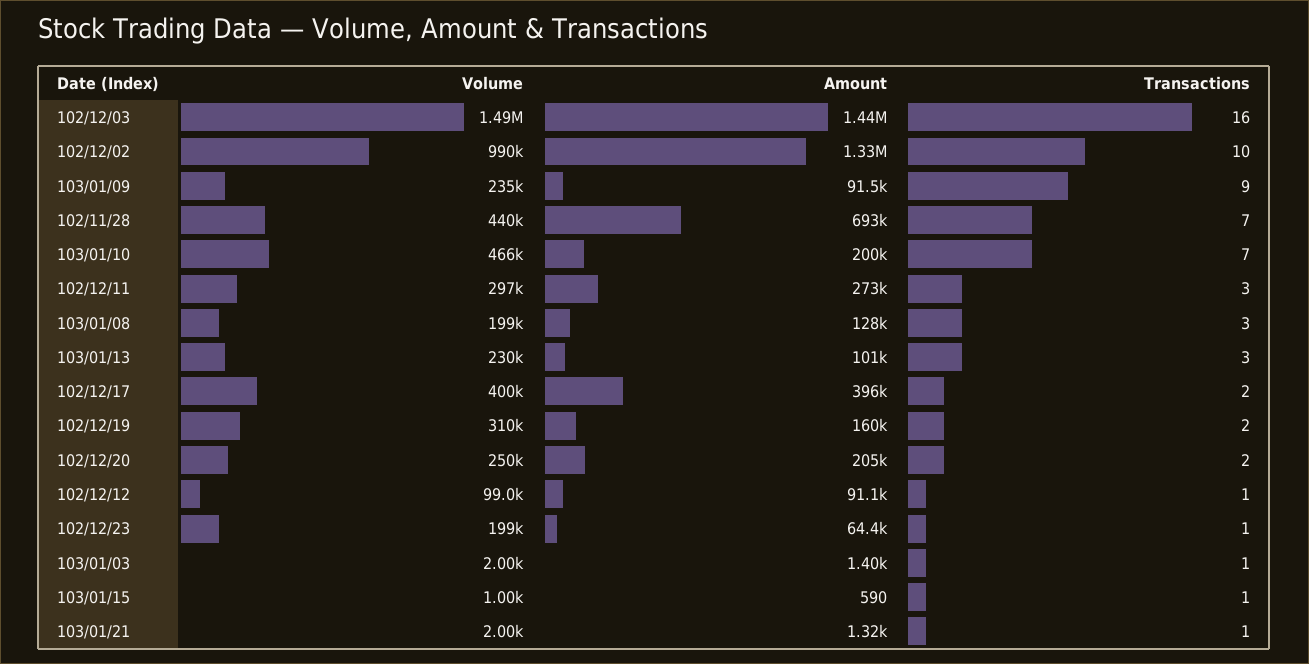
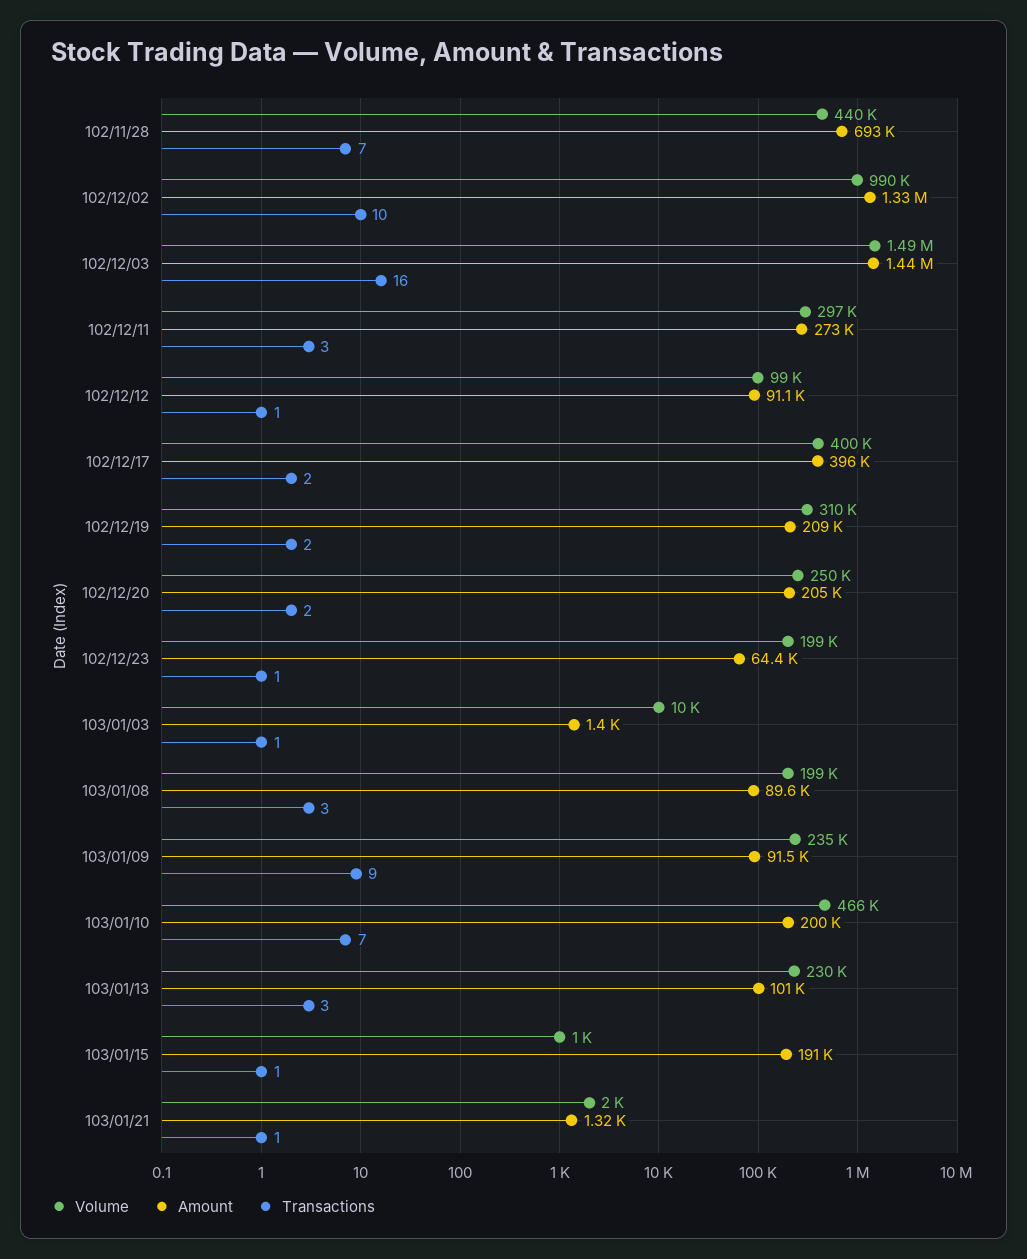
Amount, 103/01/08: 128000 -> 89600
Amount, 102/12/19: 160000 -> 209000
Volume, 103/01/03: 2000 -> 10000
Amount, 103/01/15: 590 -> 191000

